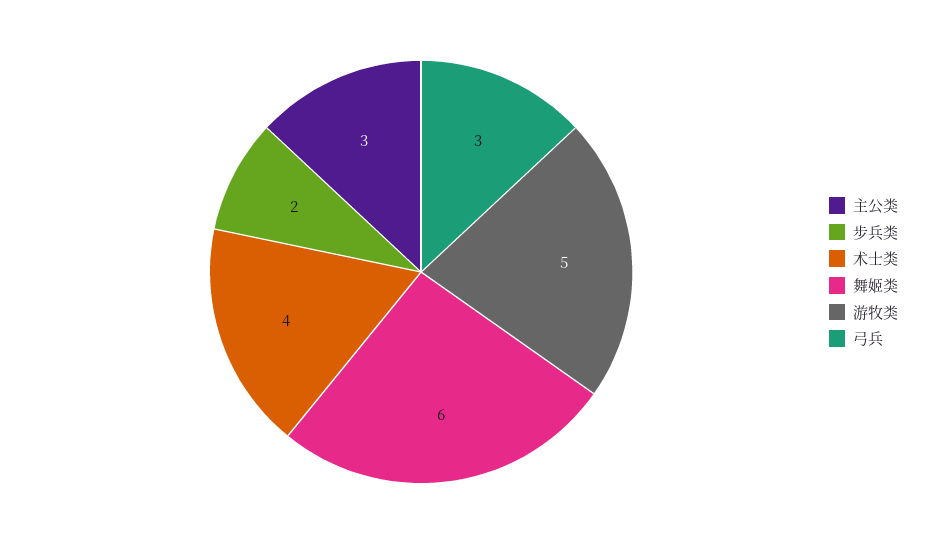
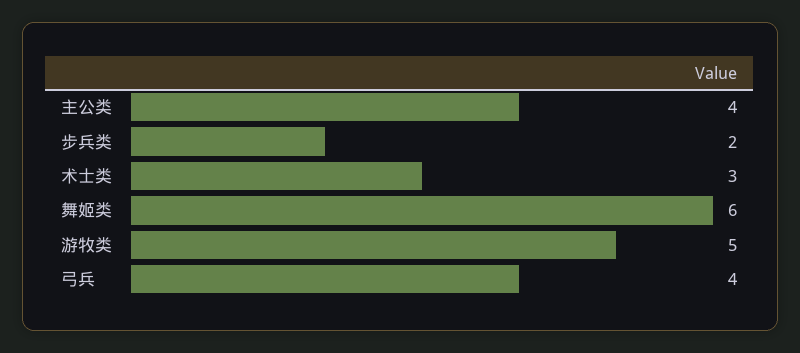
主公类: 3 -> 4
术士类: 4 -> 3
弓兵: 3 -> 4

